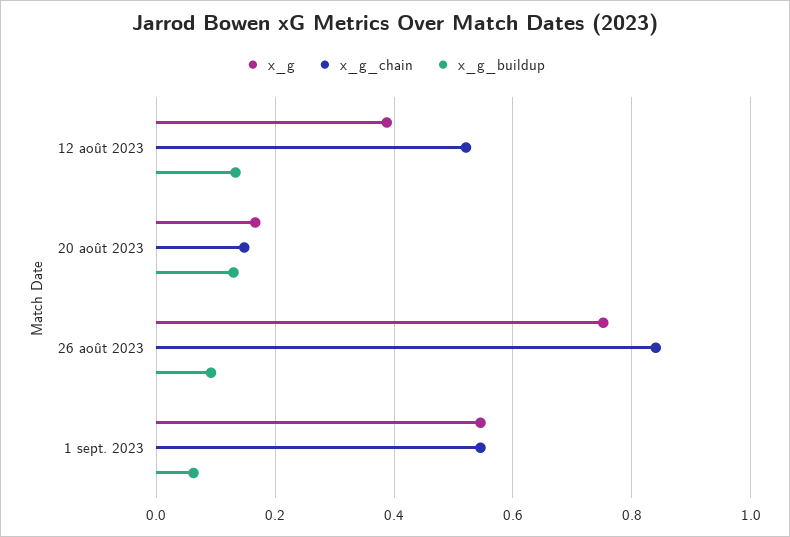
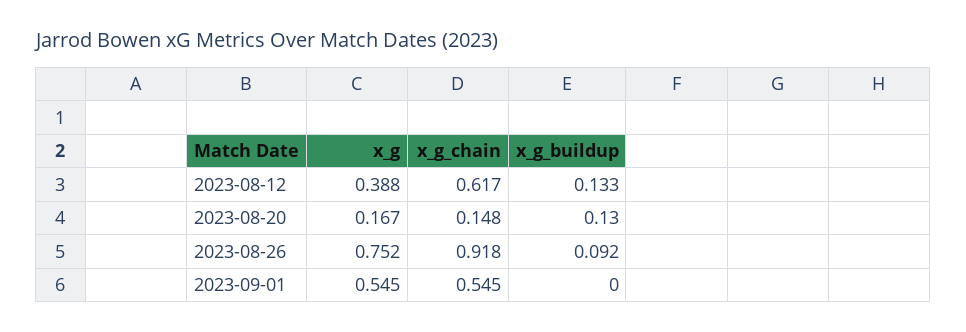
x_g_chain, 12 août 2023: 0.52 -> 0.617
x_g_chain, 26 août 2023: 0.84 -> 0.918
x_g_buildup, 1 sept. 2023: 0.06 -> 0

